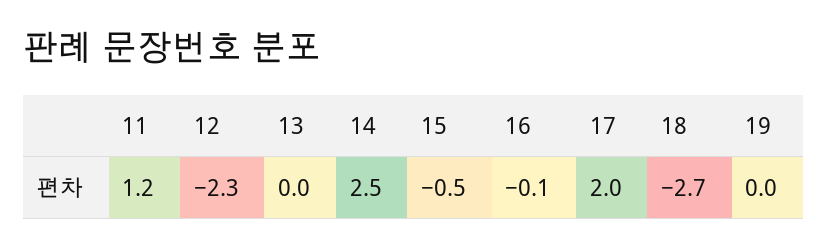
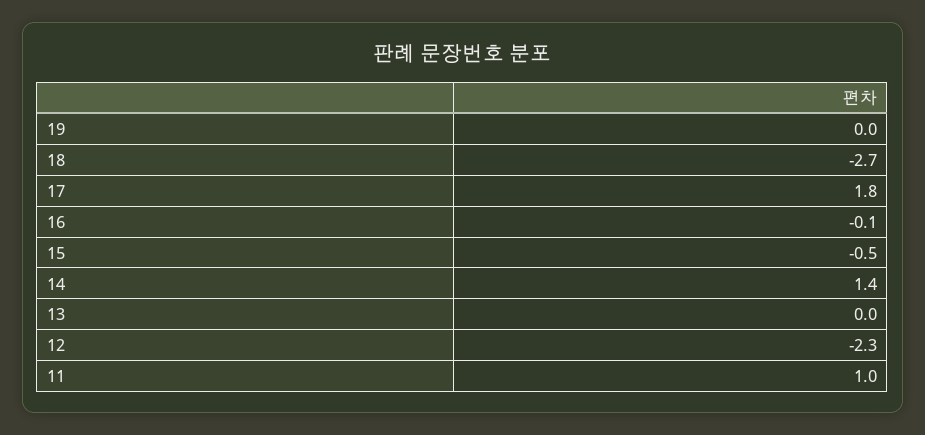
11: 1.2 -> 1
14: 2.5 -> 1.4
17: 2 -> 1.8

